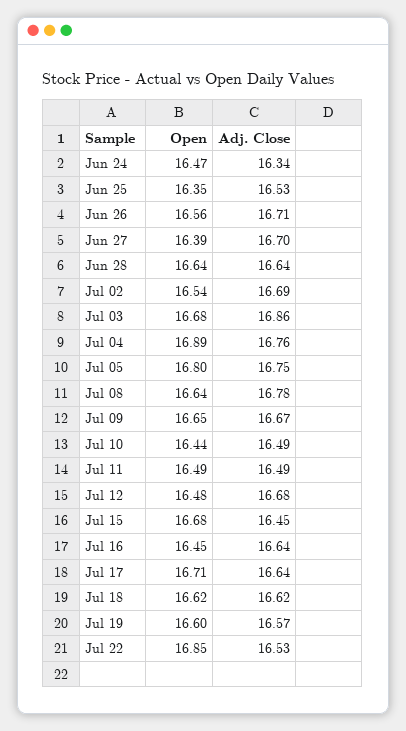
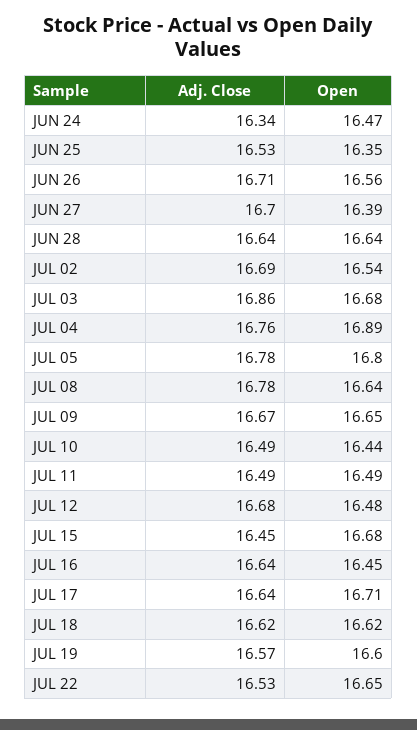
Adj. Close, Jul 05: 16.75 -> 16.78
Open, Jul 22: 16.85 -> 16.65

